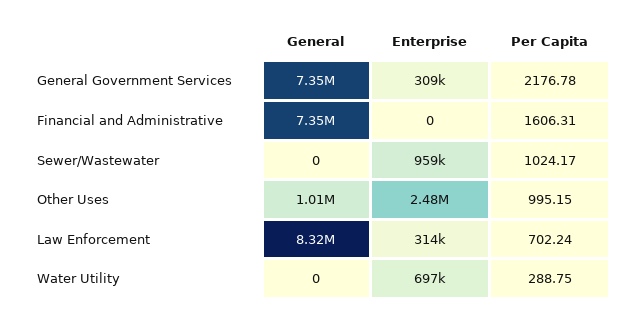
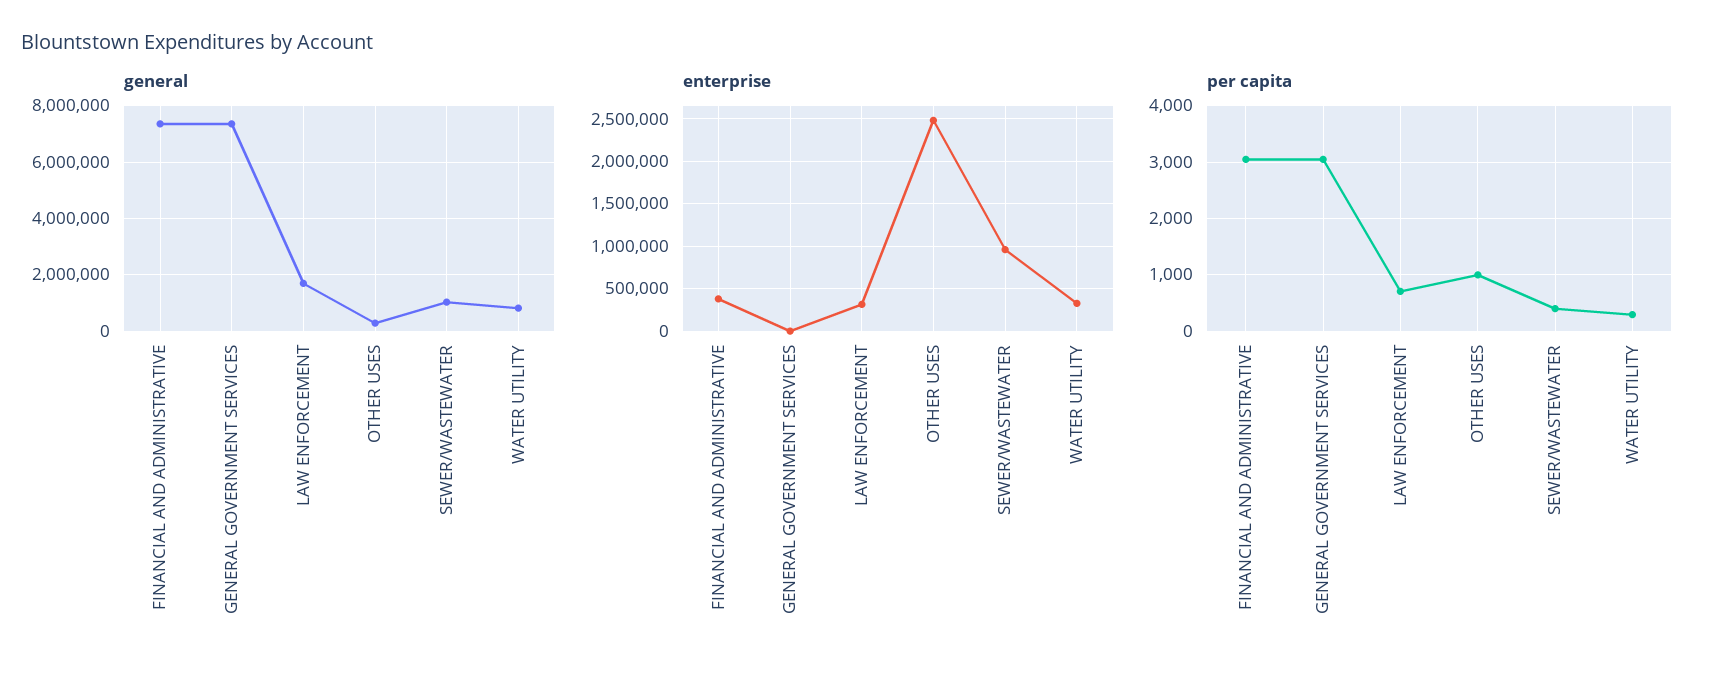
Enterprise, General Government Services: 309000 -> 0
Per Capita, General Government Services: 2176.78 -> 3000
Enterprise, Financial and Administrative: 0 -> 400000
Per Capita, Financial and Administrative: 1606.31 -> 3000
General, Sewer/Wastewater: 0 -> 1000000
Per Capita, Sewer/Wastewater: 1024.17 -> 400
General, Other Uses: 1010000 -> 250000
General, Law Enforcement: 8320000 -> 1750000
General, Water Utility: 0 -> 750000
Enterprise, Water Utility: 697000 -> 300000

